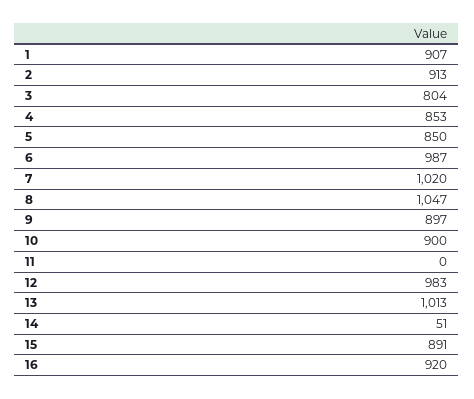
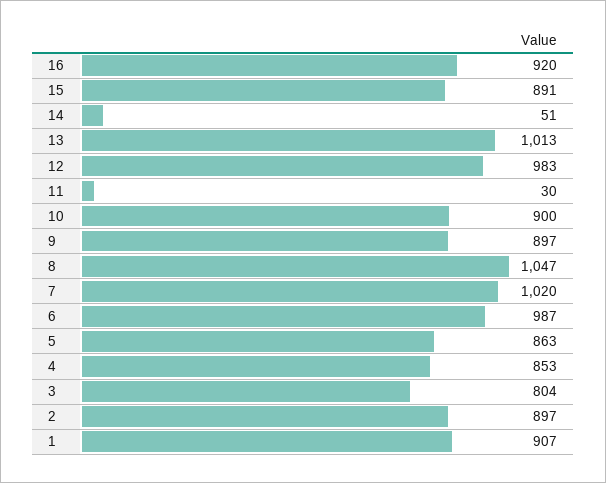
2: 913 -> 897
5: 850 -> 863
11: 0 -> 30

